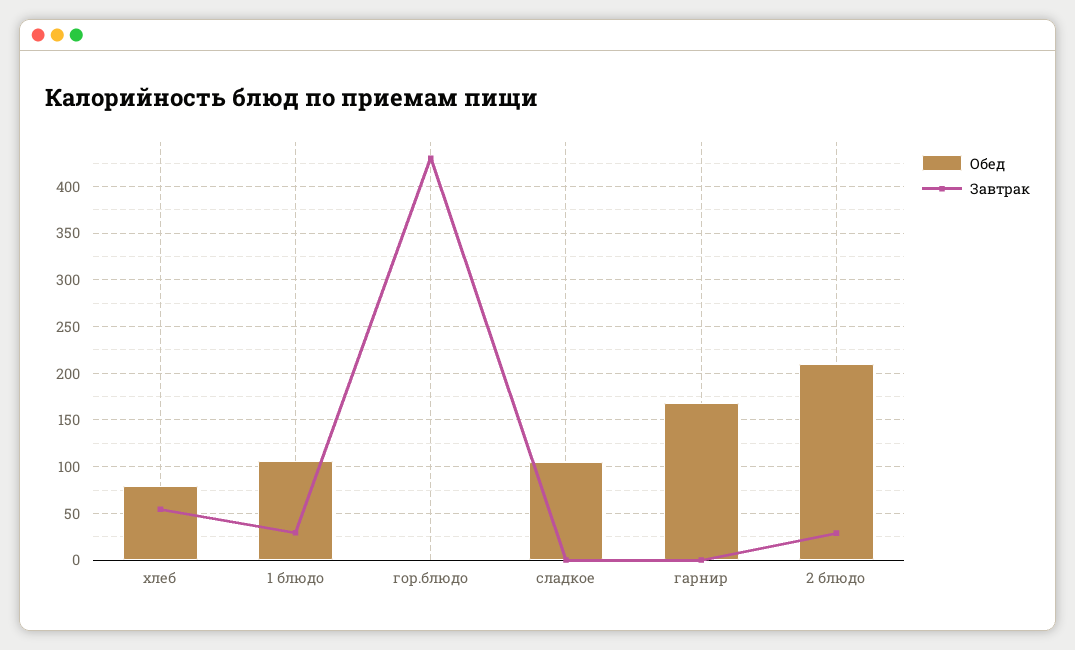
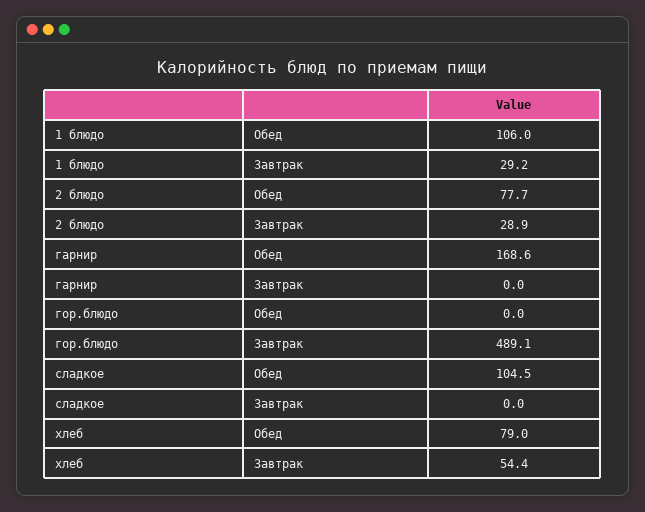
Завтрак, гор.блюдо: 430 -> 489.1
Обед, 2 блюдо: 210 -> 77.7

